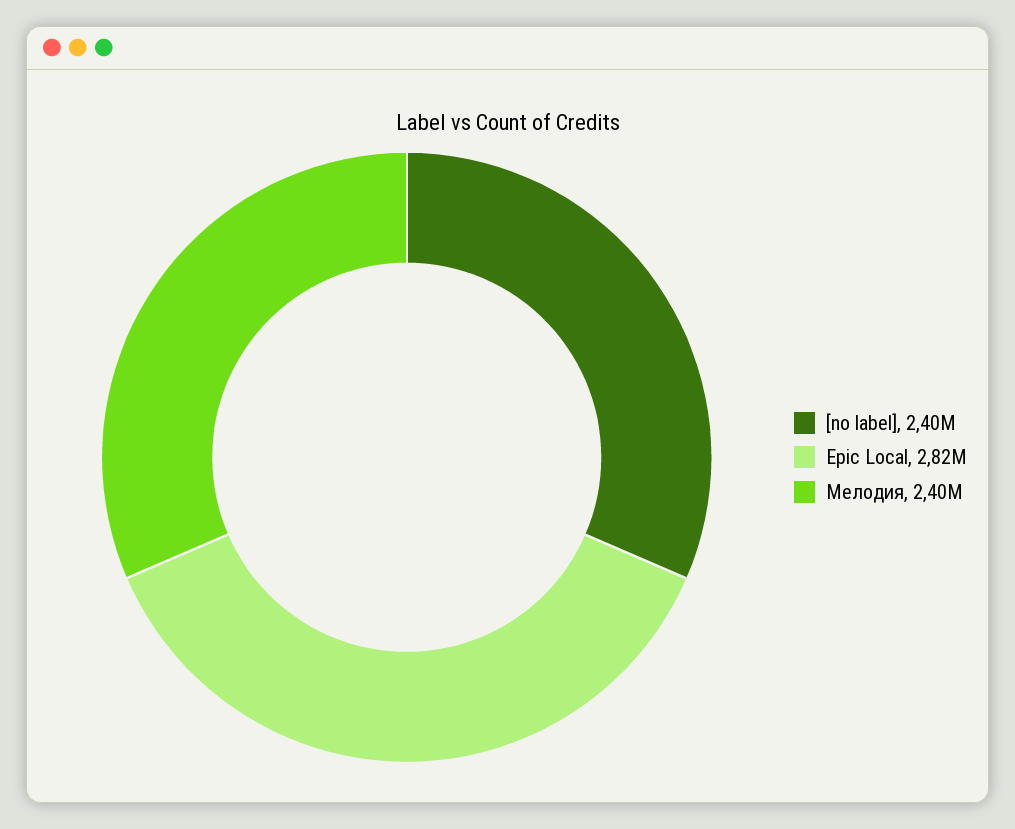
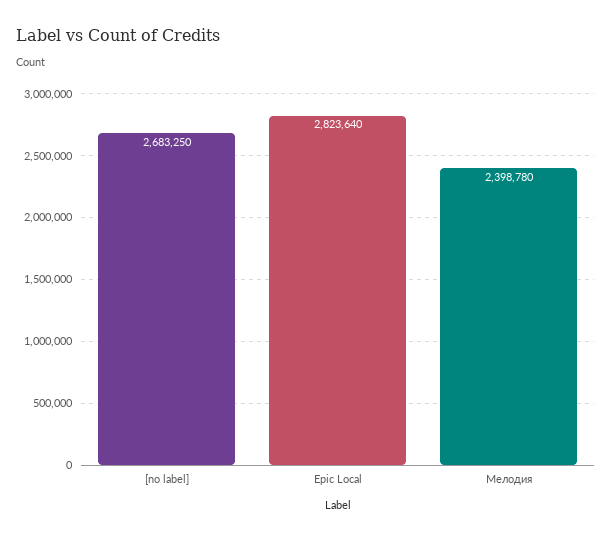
[no label]: 2400000 -> 2683250

